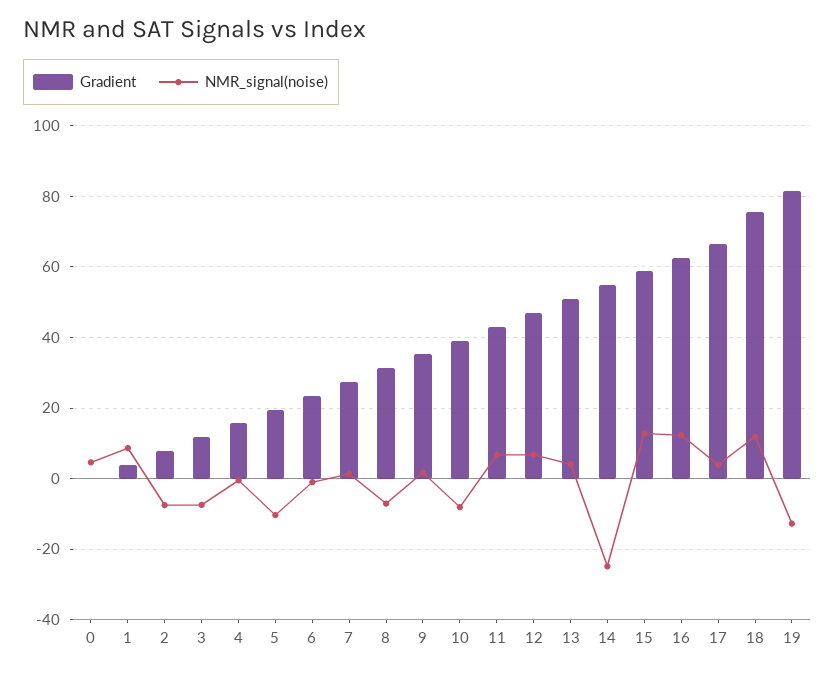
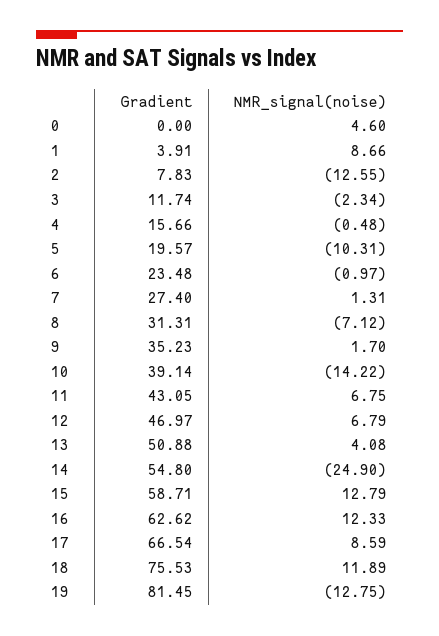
NMR_signal(noise), 2: -8 -> -12.55
NMR_signal(noise), 3: -8 -> -2.34
NMR_signal(noise), 10: -8 -> -14.22
NMR_signal(noise), 17: 4 -> 8.59

